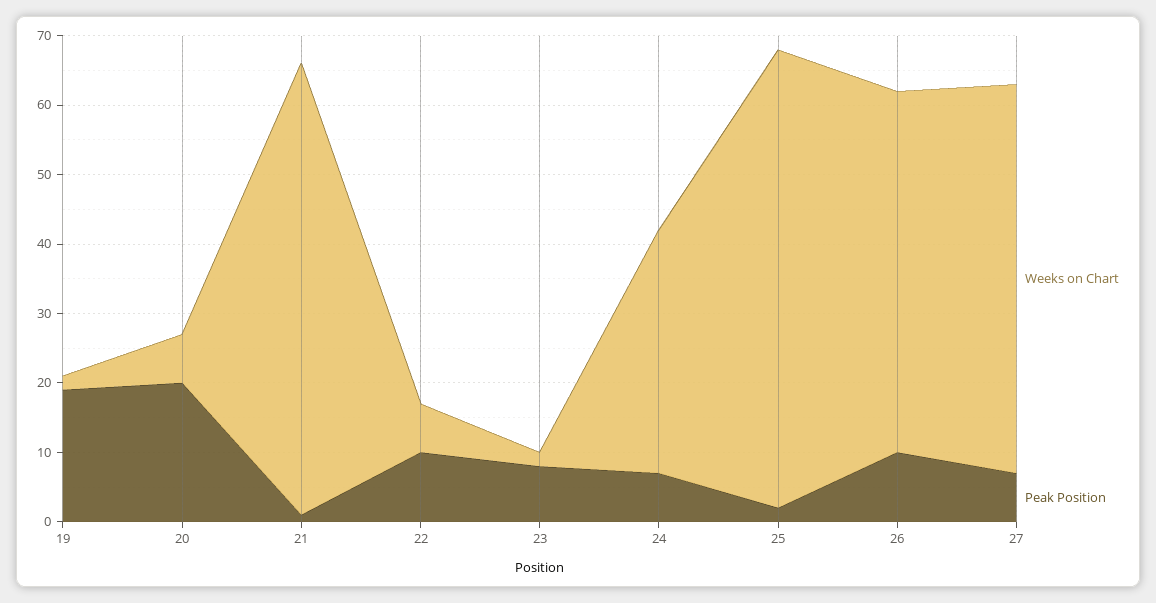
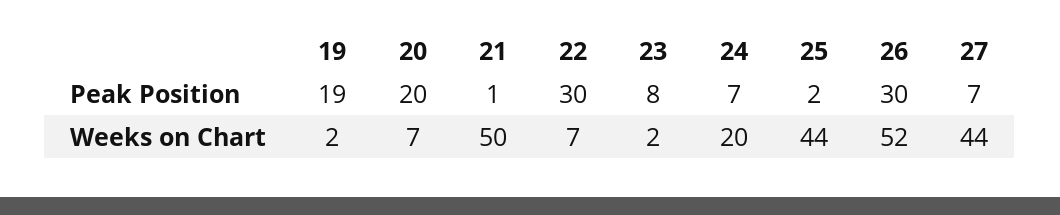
Weeks on Chart, 21: 65 -> 50
Peak Position, 22: 10 -> 30
Weeks on Chart, 24: 35 -> 20
Weeks on Chart, 25: 65 -> 44
Peak Position, 26: 10 -> 30
Weeks on Chart, 27: 55 -> 44

